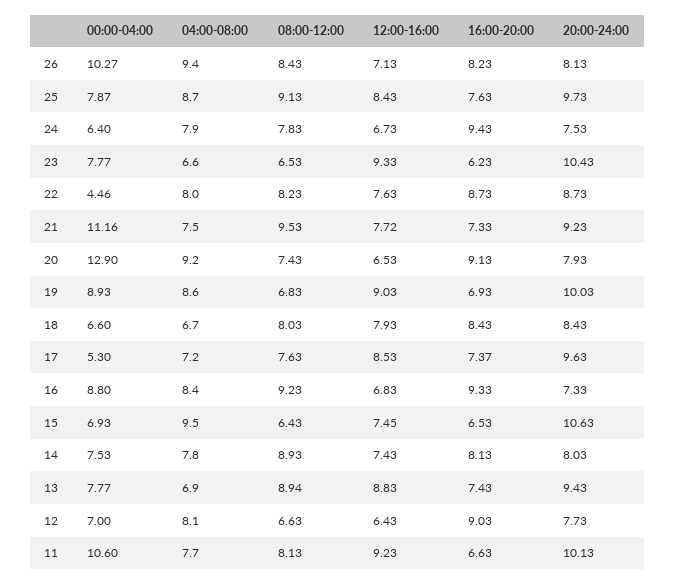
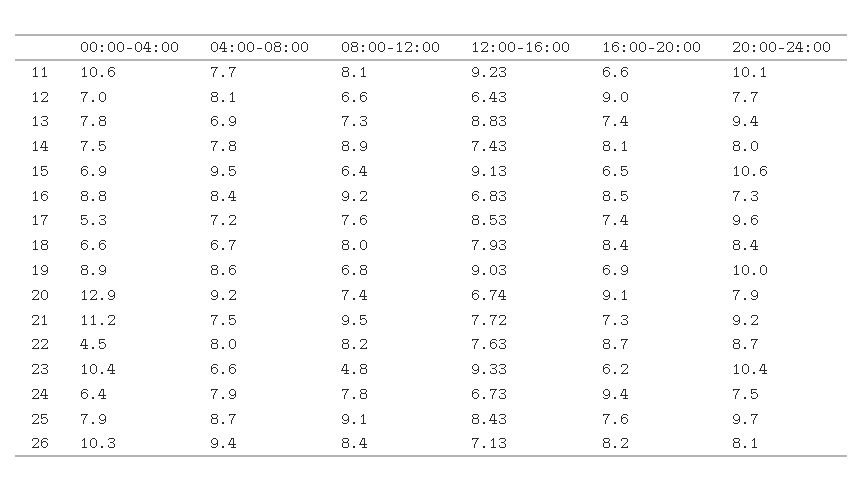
00:00-04:00, 23: 7.77 -> 10.4
08:00-12:00, 23: 6.53 -> 4.8
12:00-16:00, 20: 6.53 -> 6.74
16:00-20:00, 16: 9.33 -> 8.5
12:00-16:00, 15: 7.45 -> 9.13
08:00-12:00, 13: 8.94 -> 7.3

